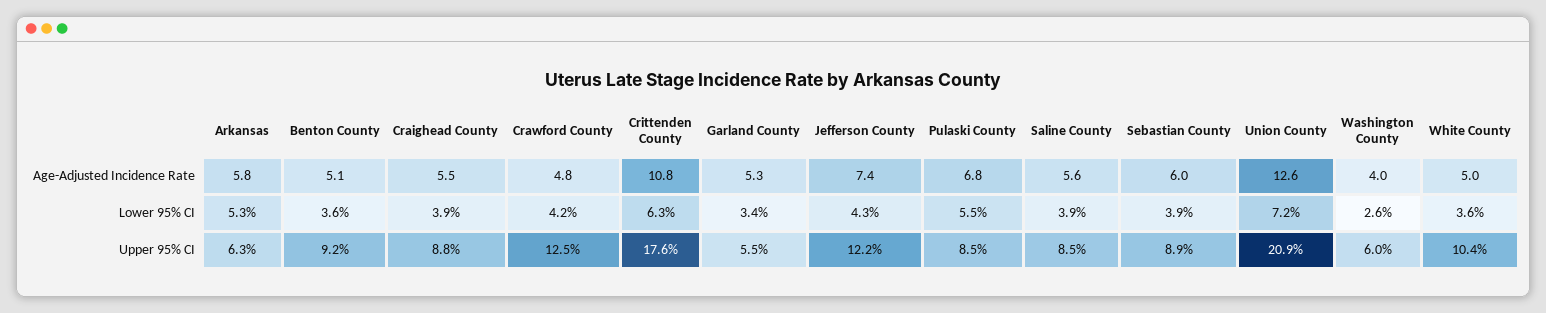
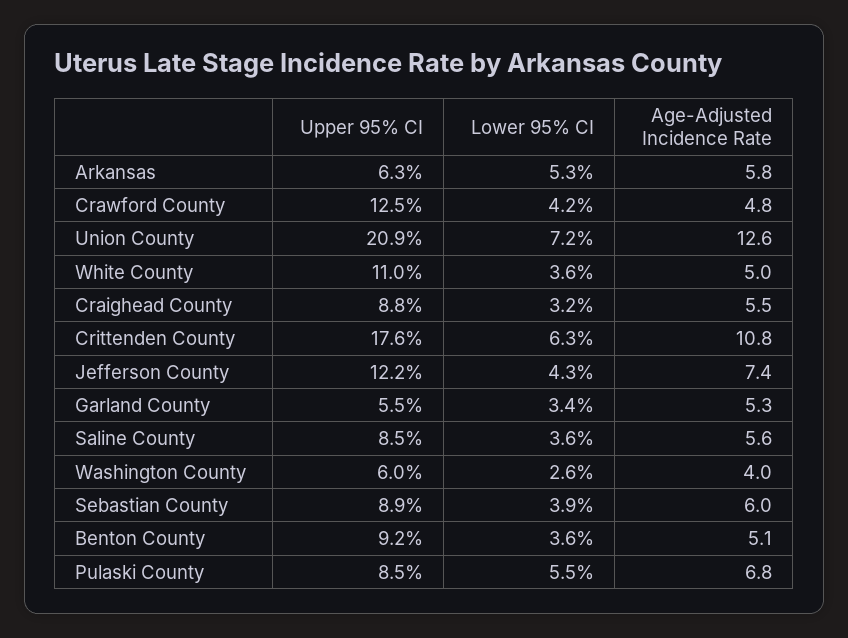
Craighead County, Lower 95% CI: 3.9 -> 3.2
Saline County, Lower 95% CI: 3.9 -> 3.6
White County, Upper 95% CI: 10.4 -> 11

